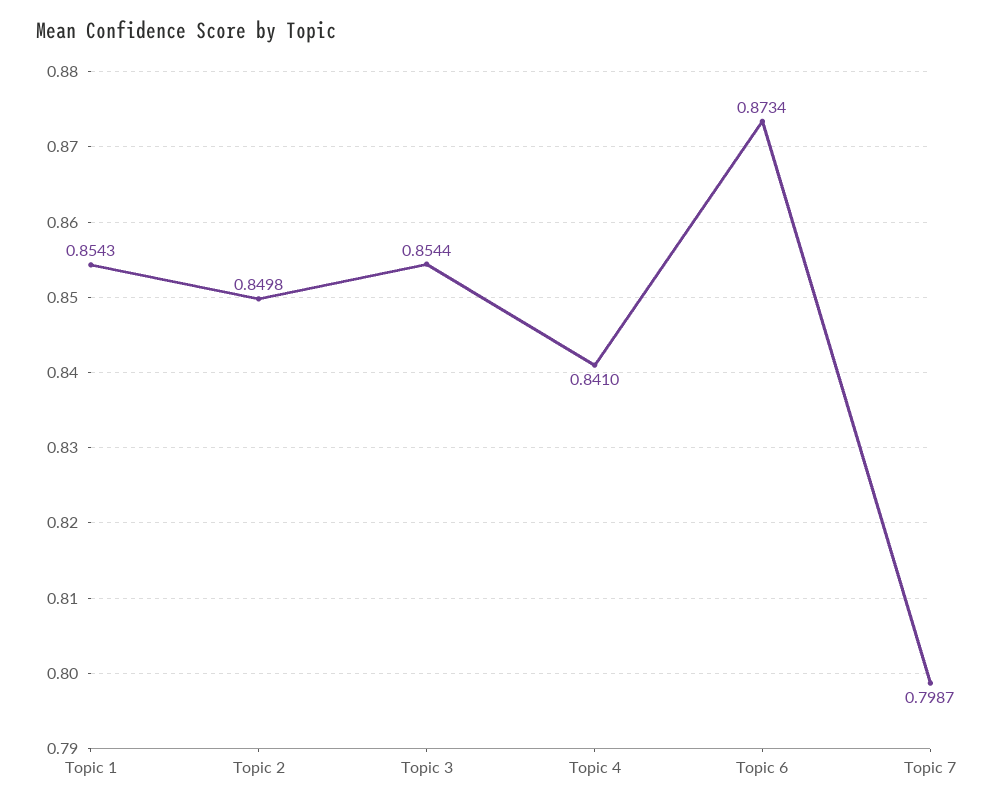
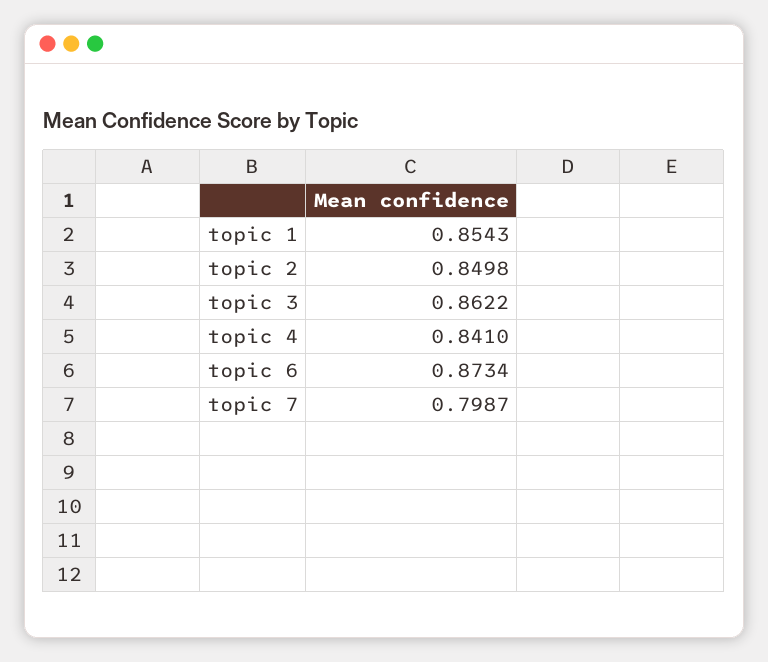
Topic 3: 0.8544 -> 0.8622

